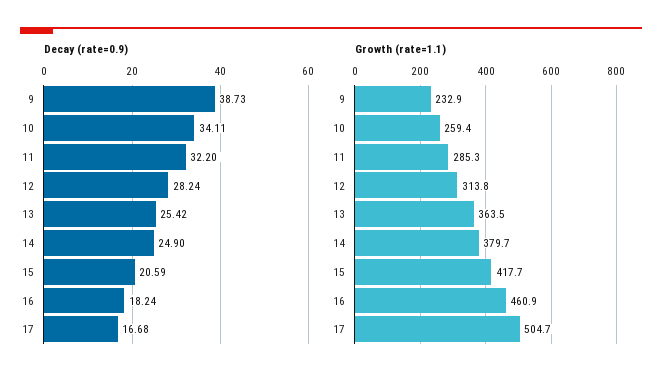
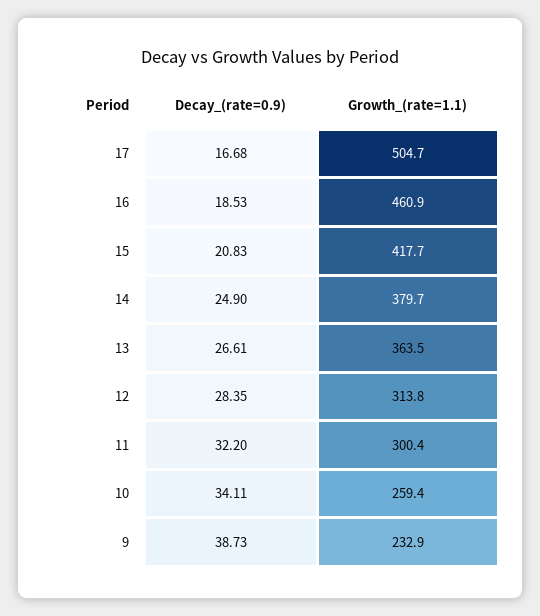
Decay (rate=0.9), 12: 28.24 -> 28.35
Decay (rate=0.9), 13: 25.42 -> 26.61
Decay (rate=0.9), 15: 20.59 -> 20.83
Decay (rate=0.9), 16: 18.24 -> 18.53
Growth (rate=1.1), 11: 285.3 -> 300.4

